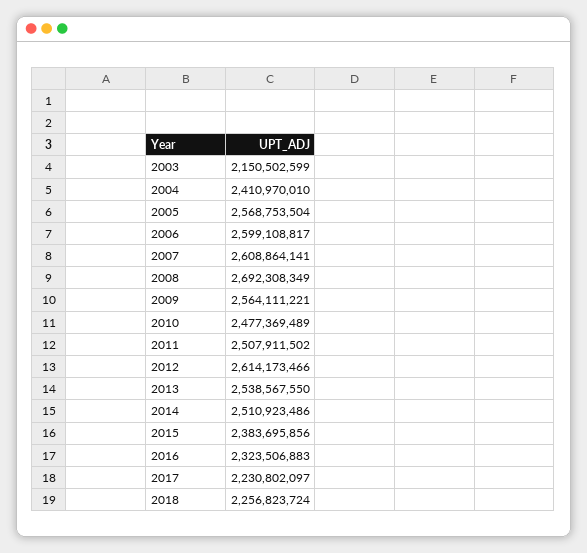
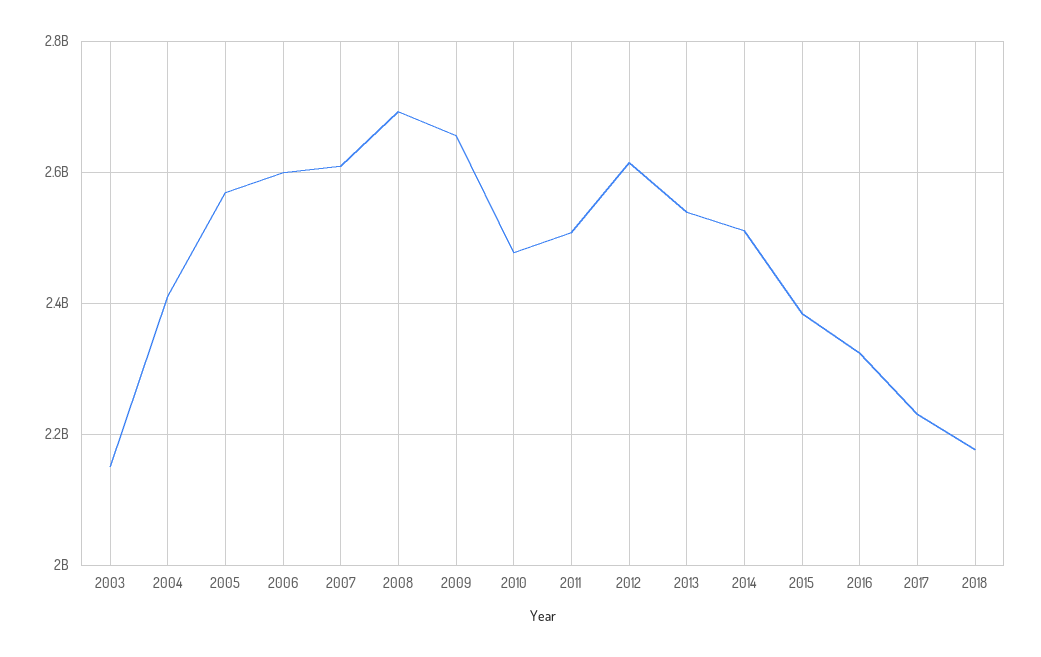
2009: 2564111221 -> 2660000000
2018: 2256823724 -> 2180000000

